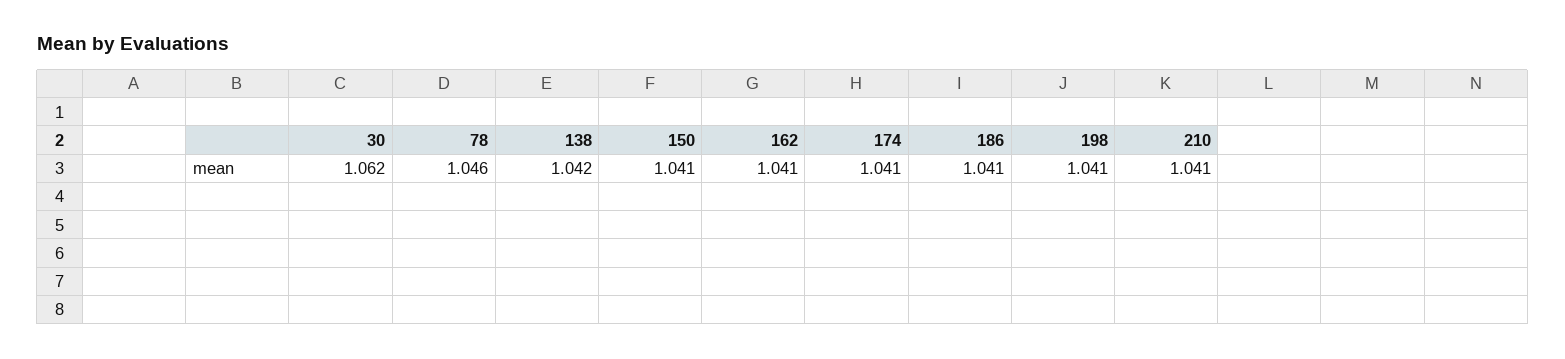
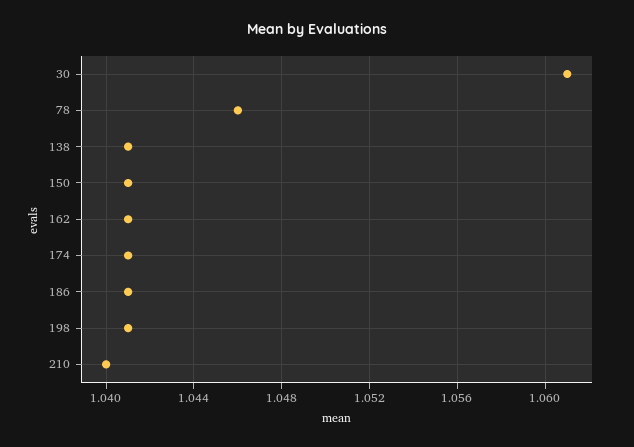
30: 1.062 -> 1.061
138: 1.042 -> 1.041
210: 1.041 -> 1.04

